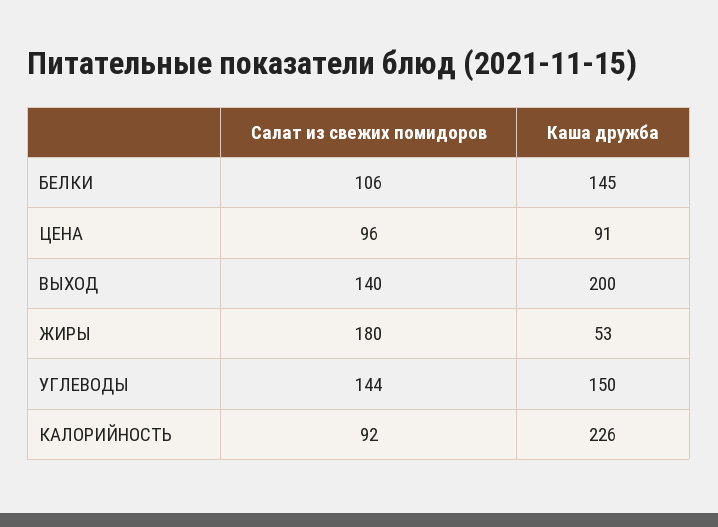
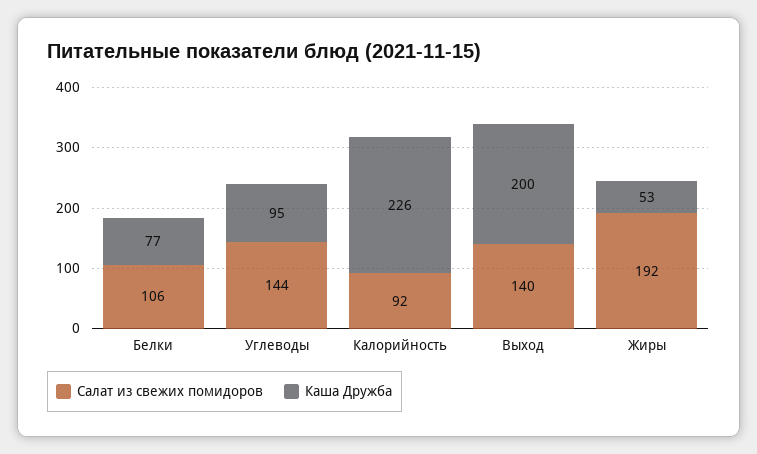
Каша дружба, БЕЛКИ: 145 -> 77
Салат из свежих помидоров, ЦЕНА: 96 -> none
Каша дружба, ЦЕНА: 91 -> none
Салат из свежих помидоров, ЖИРЫ: 180 -> 192
Каша дружба, УГЛЕВОДЫ: 150 -> 95

